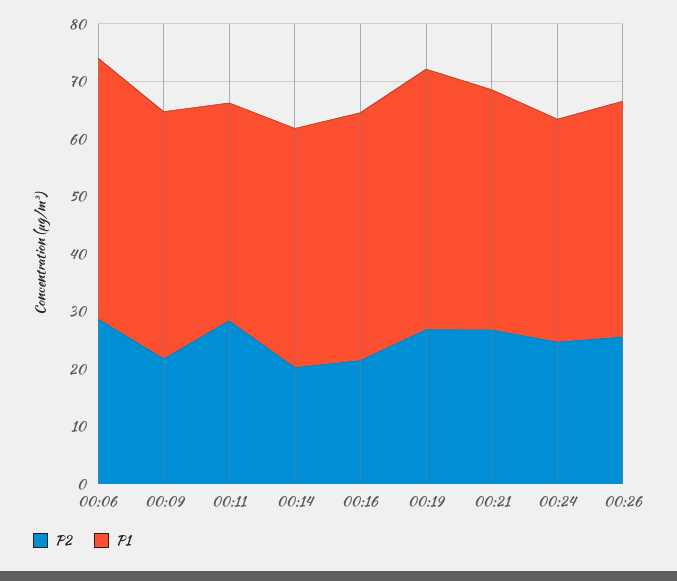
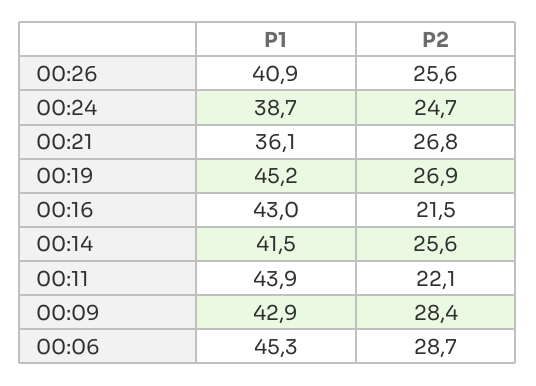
P2, 00:09: 22 -> 28.4
P2, 00:11: 28 -> 22.1
P1, 00:11: 38 -> 43.9
P2, 00:14: 20 -> 25.6
P1, 00:21: 42 -> 36.1

